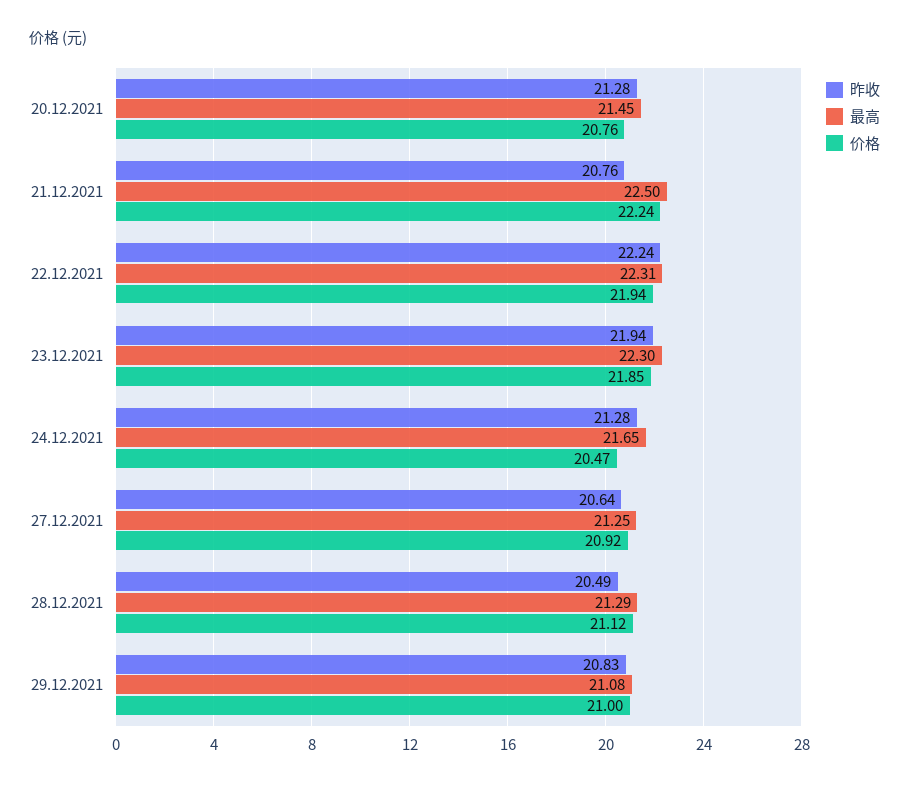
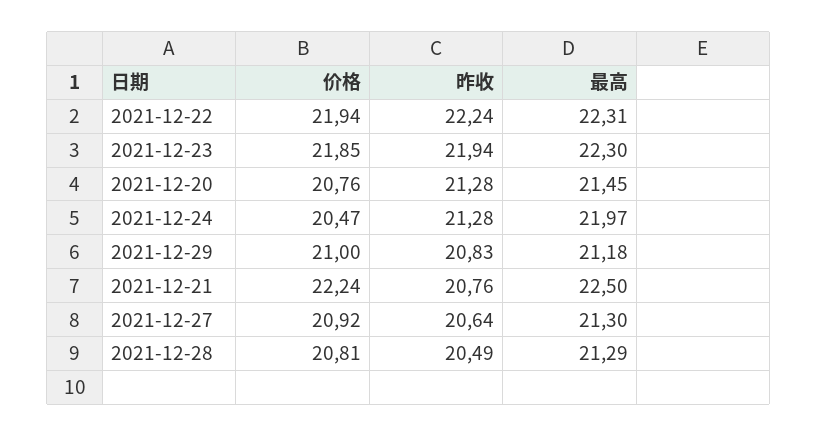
最高, 24.12.2021: 21.65 -> 21.97
最高, 27.12.2021: 21.25 -> 21.3
价格, 28.12.2021: 21.12 -> 20.81
最高, 29.12.2021: 21.08 -> 21.18

